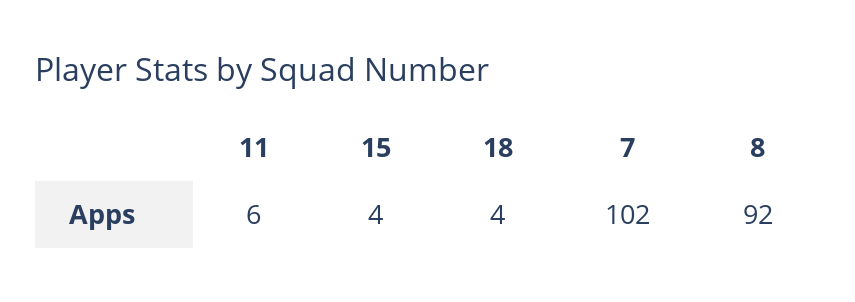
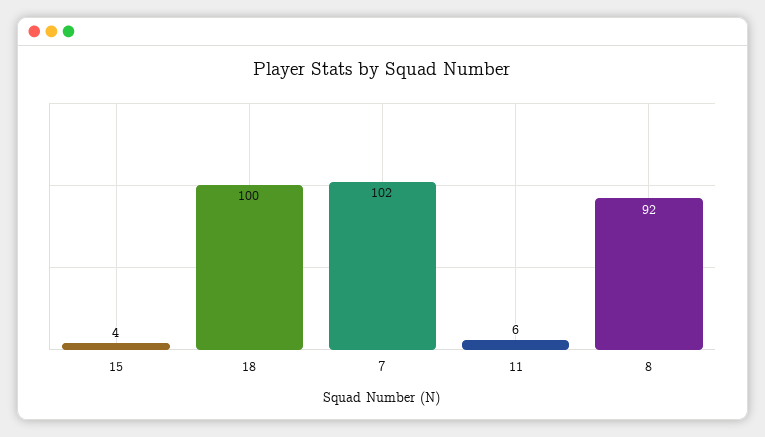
18: 4 -> 100

